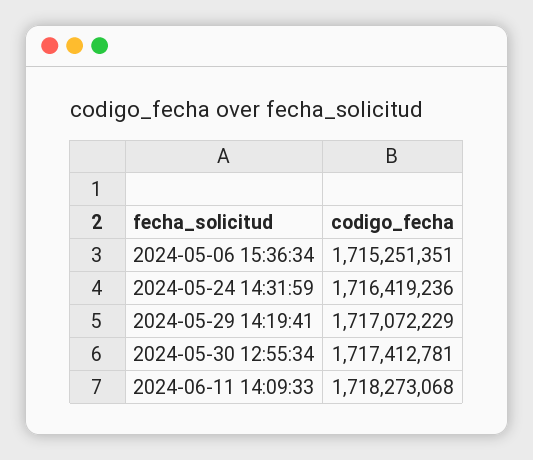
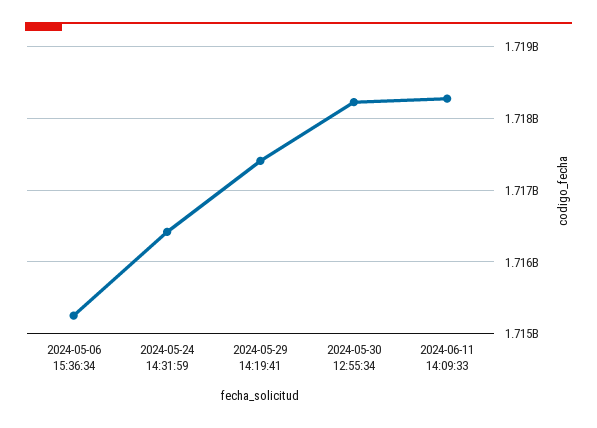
2024-05-29 14:19:41: 1717072229 -> 1717400000
2024-05-30 12:55:34: 1717412781 -> 1718200000

